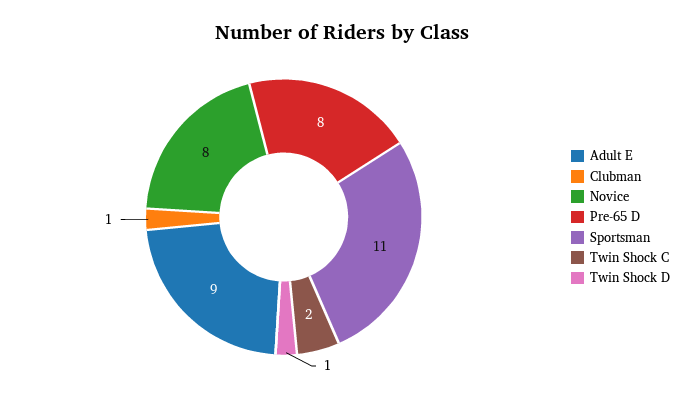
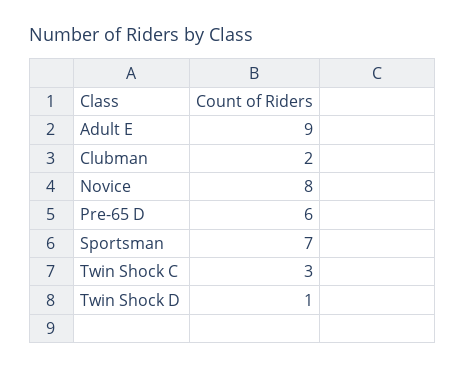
Clubman: 1 -> 2
Pre-65 D: 8 -> 6
Sportsman: 11 -> 7
Twin Shock C: 2 -> 3

